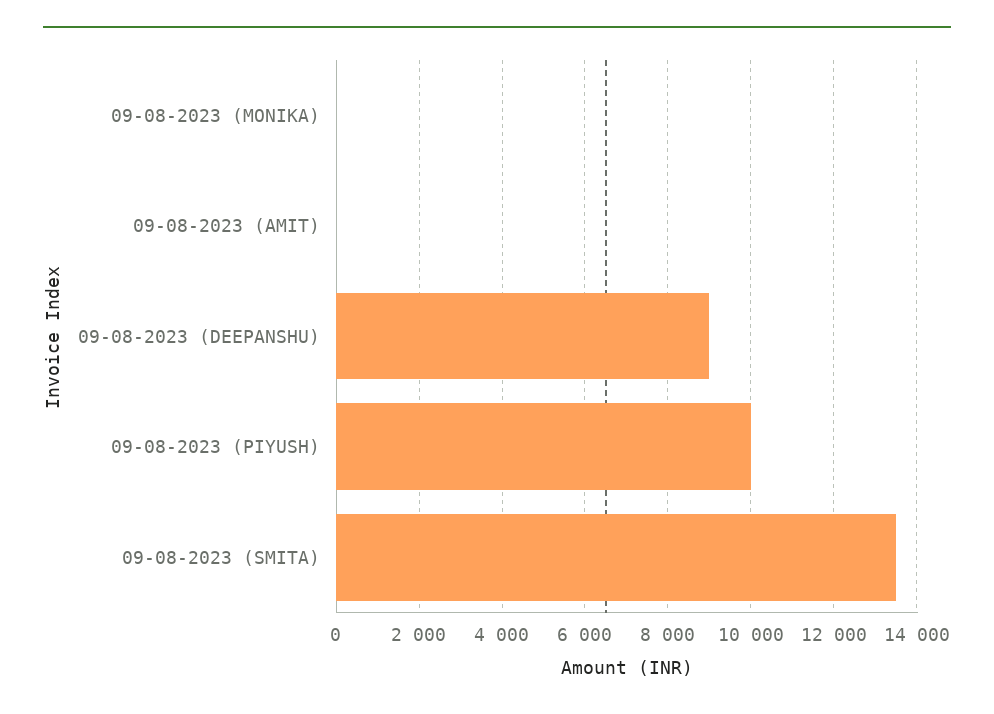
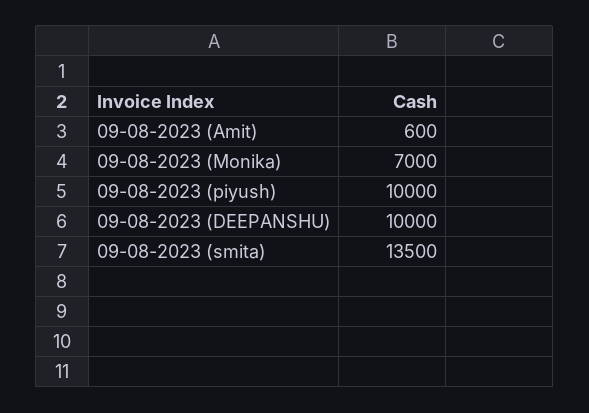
09-08-2023 (MONIKA): 0 -> 7000
09-08-2023 (AMIT): 0 -> 600
09-08-2023 (DEEPANSHU): 9000 -> 10000

